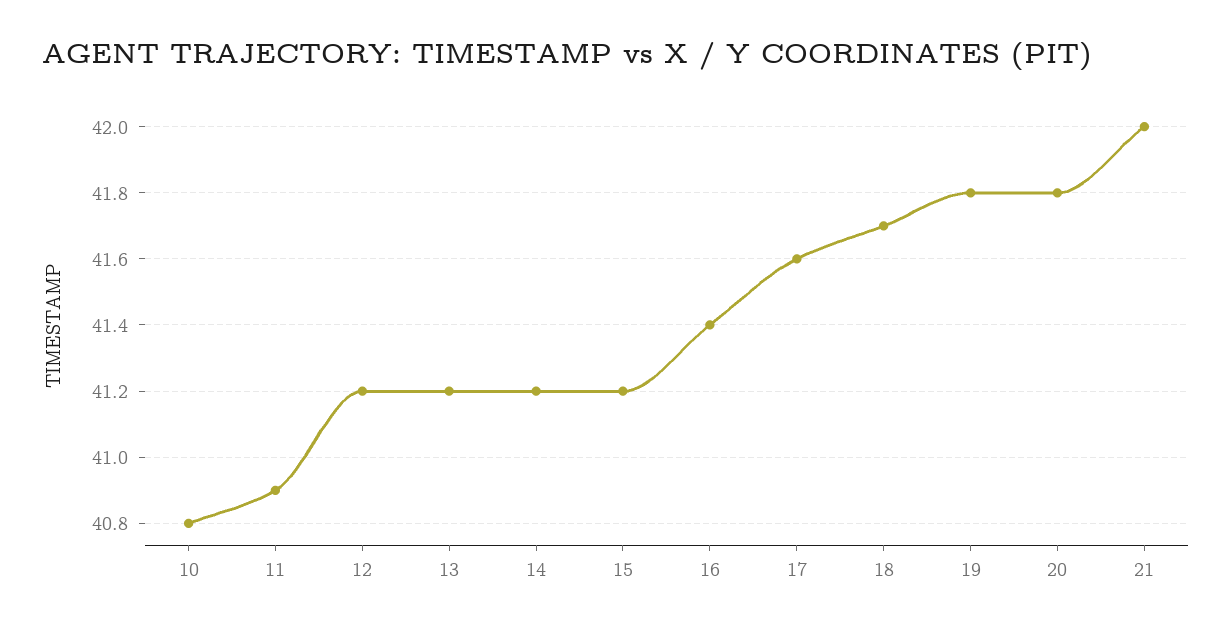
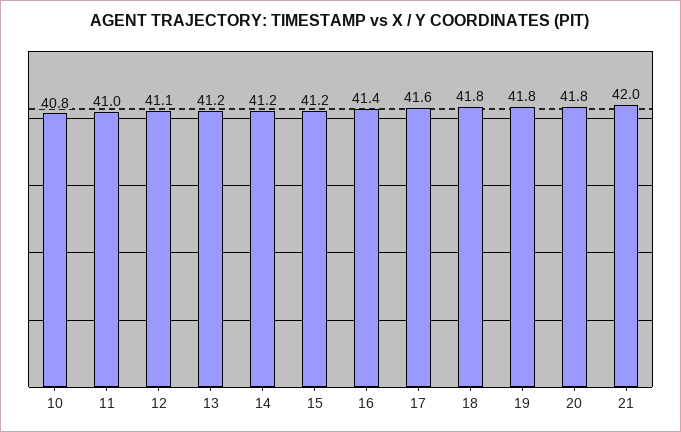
11: 40.9 -> 41
12: 41.2 -> 41.1
18: 41.7 -> 41.8

